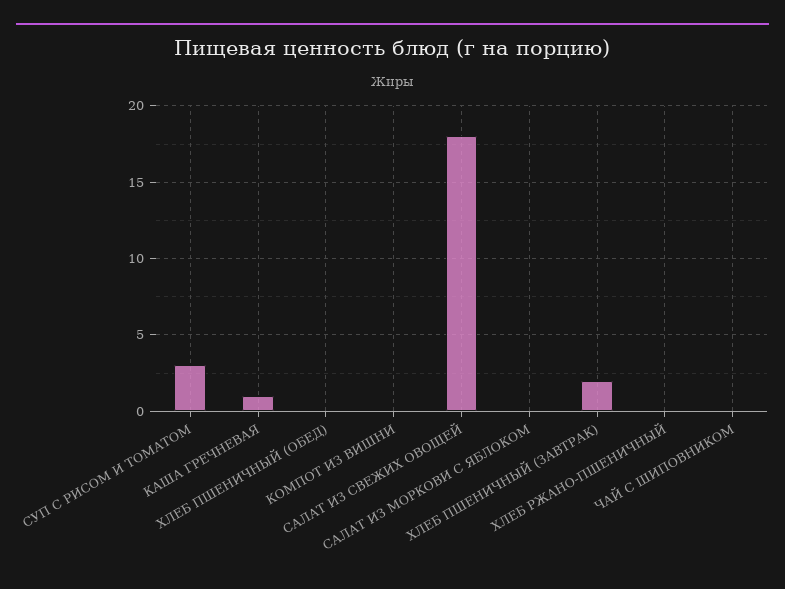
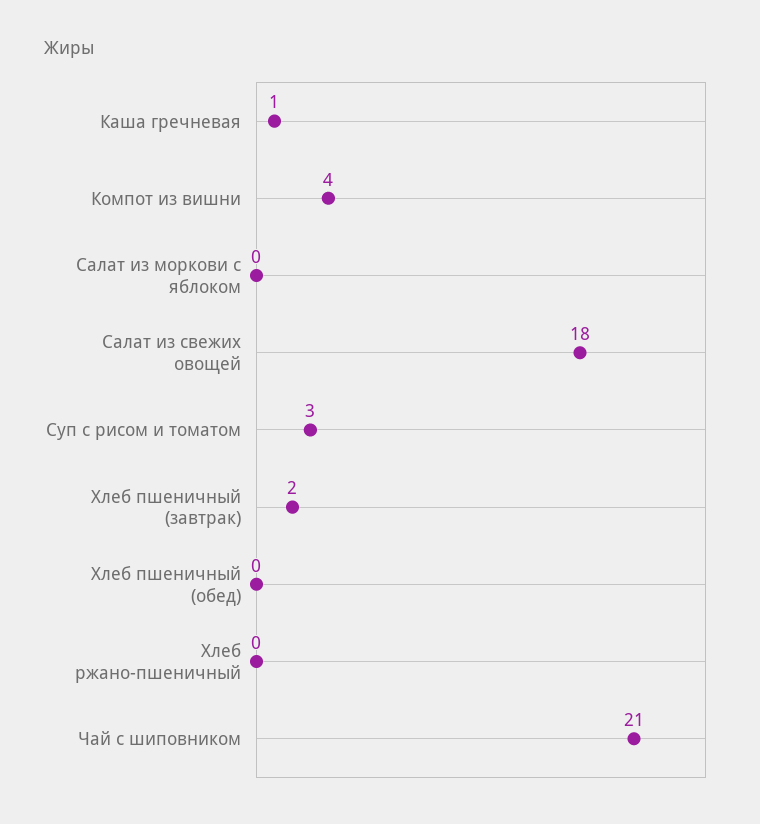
КОМПОТ ИЗ ВИШНИ: 0 -> 4
ЧАЙ С ШИПОВНИКОМ: 0 -> 21

